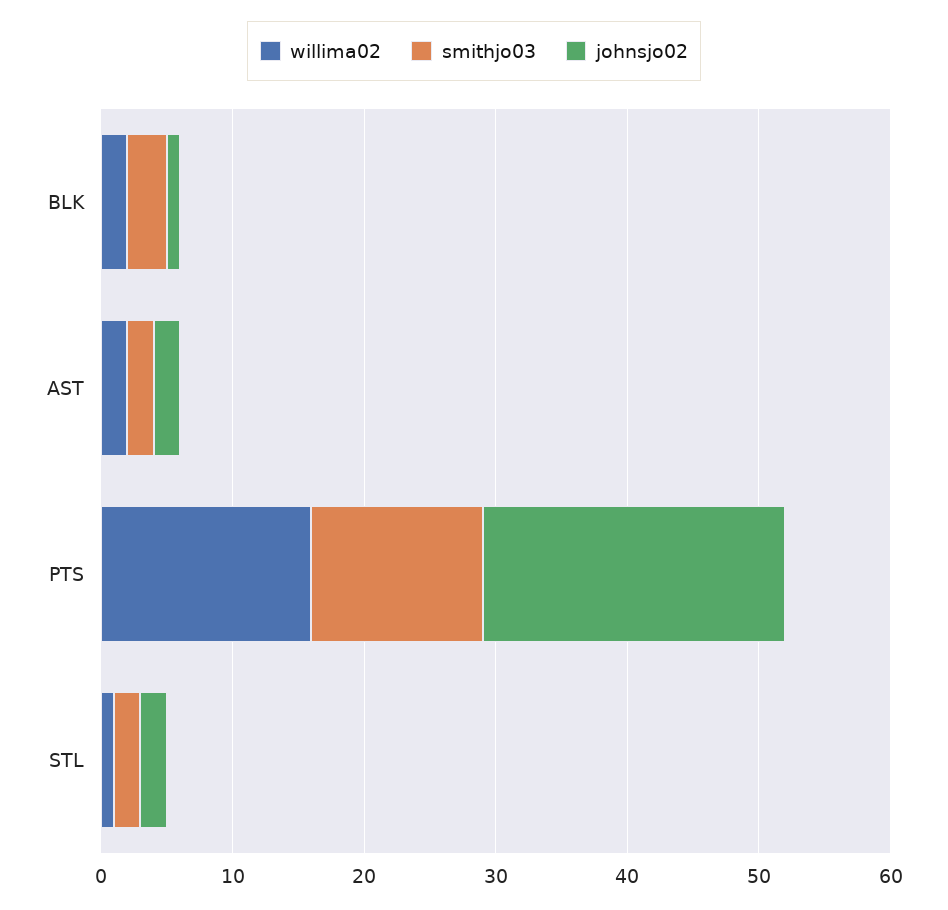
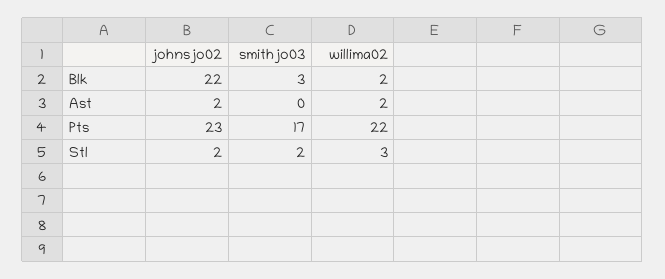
johnsjo02, BLK: 1 -> 22
smithjo03, AST: 2 -> 0
willima02, PTS: 16 -> 22
smithjo03, PTS: 13 -> 17
willima02, STL: 1 -> 3

